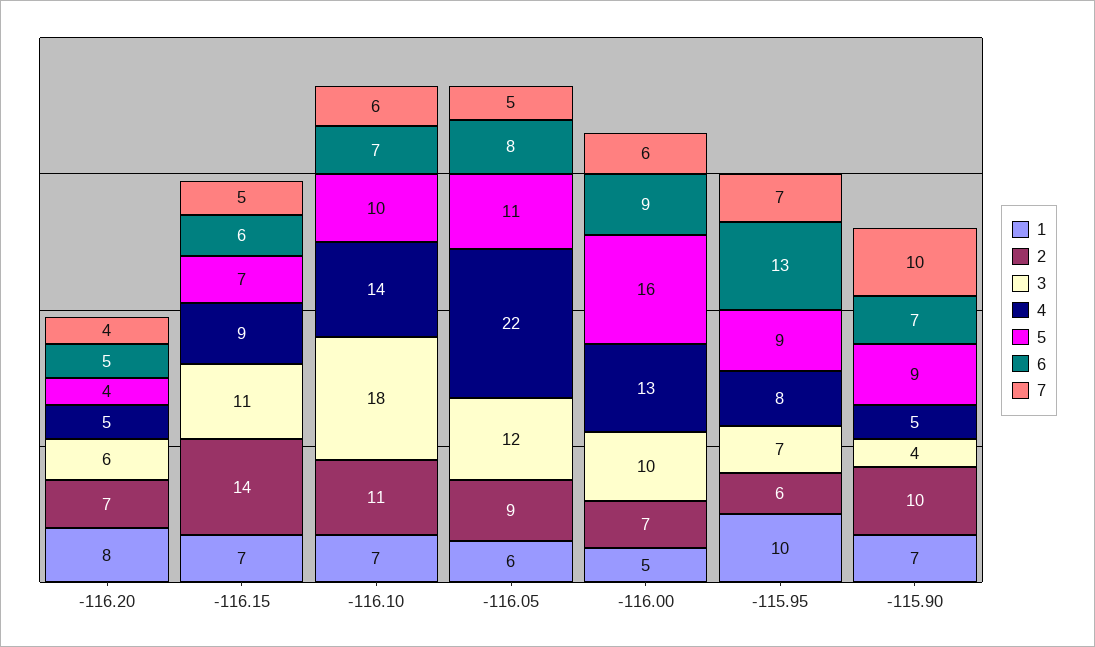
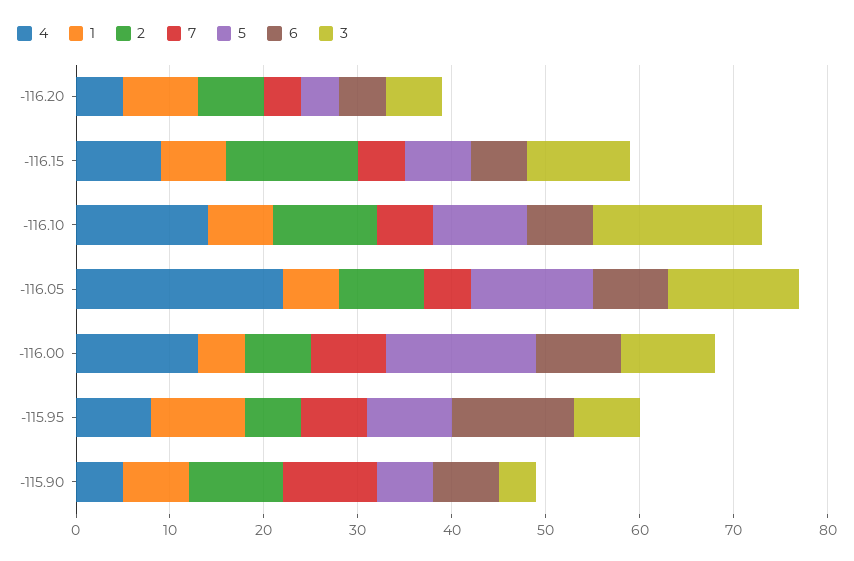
3, -116.05: 12 -> 14
5, -116.05: 11 -> 13
7, -116.00: 6 -> 8
5, -115.90: 9 -> 6

